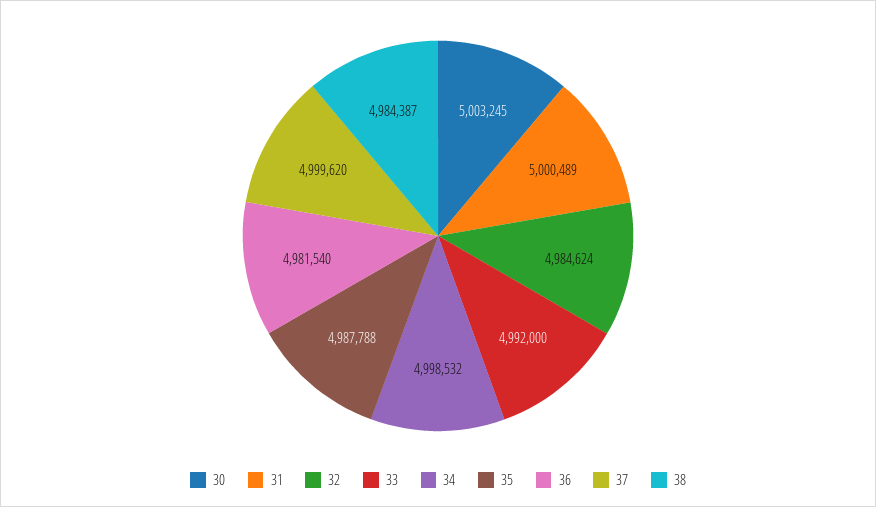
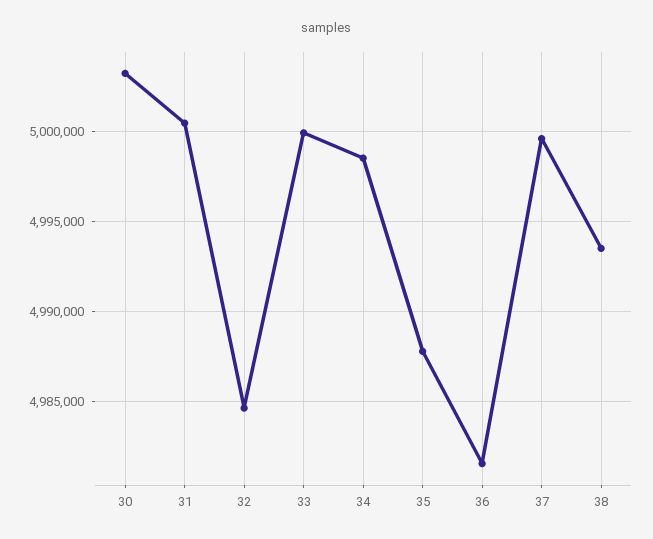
33: 4992000 -> 5000000
38: 4984387 -> 4993500

